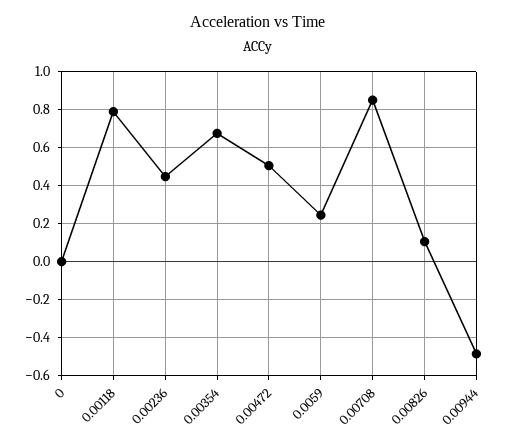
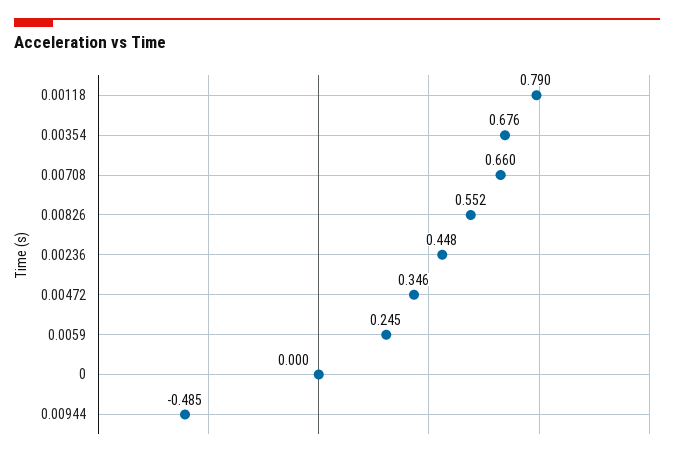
0.00472: 0.5 -> 0.346
0.00708: 0.85 -> 0.66
0.00826: 0.1 -> 0.552

